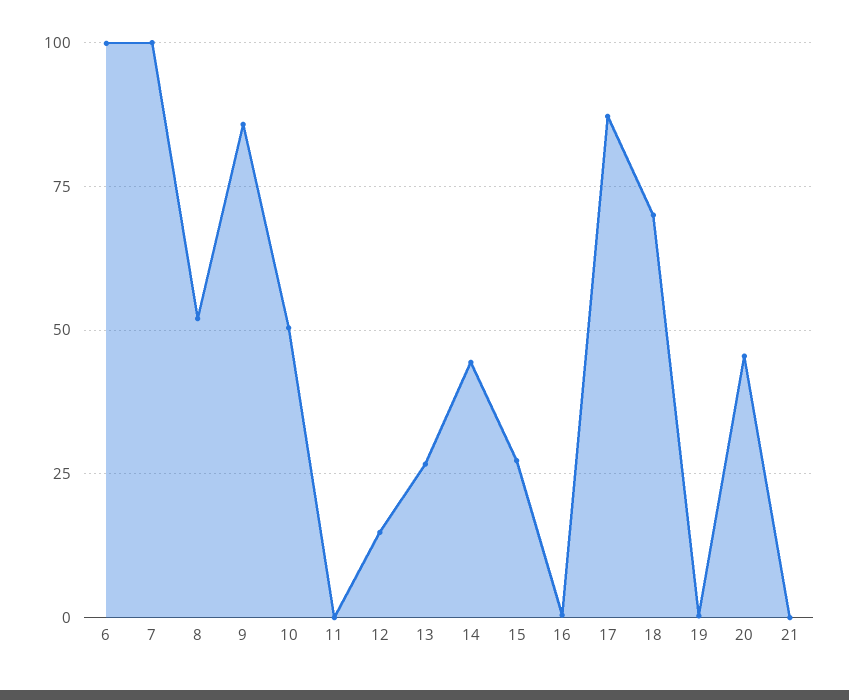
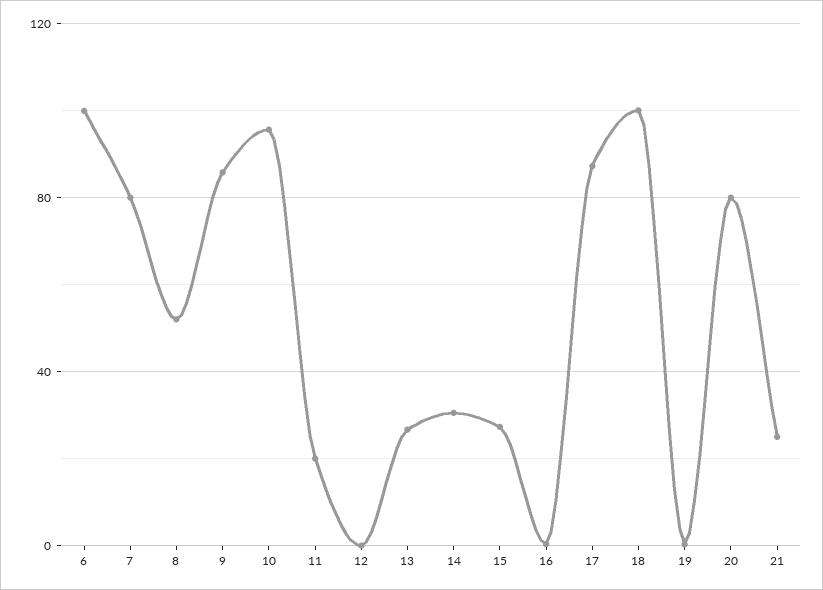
7: 100 -> 80
10: 50 -> 95
11: 0 -> 20
12: 15 -> 0
14: 45 -> 30
18: 70 -> 100
20: 45 -> 80
21: 0 -> 25

